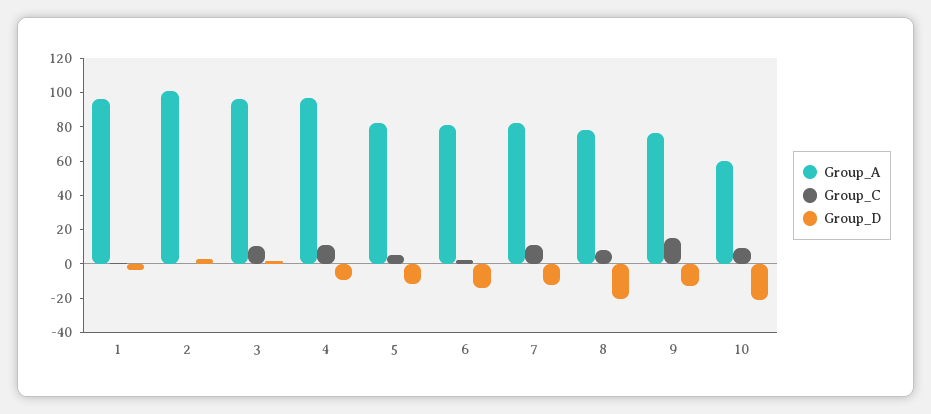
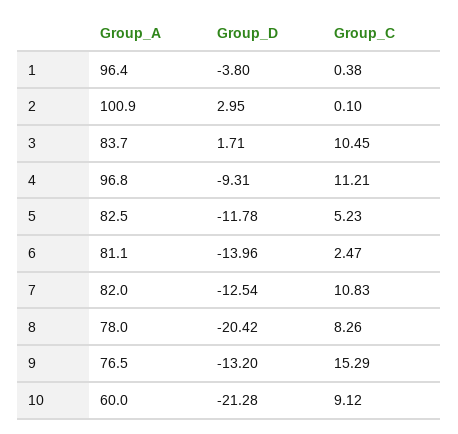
Group_A, 3: 95 -> 83.7

